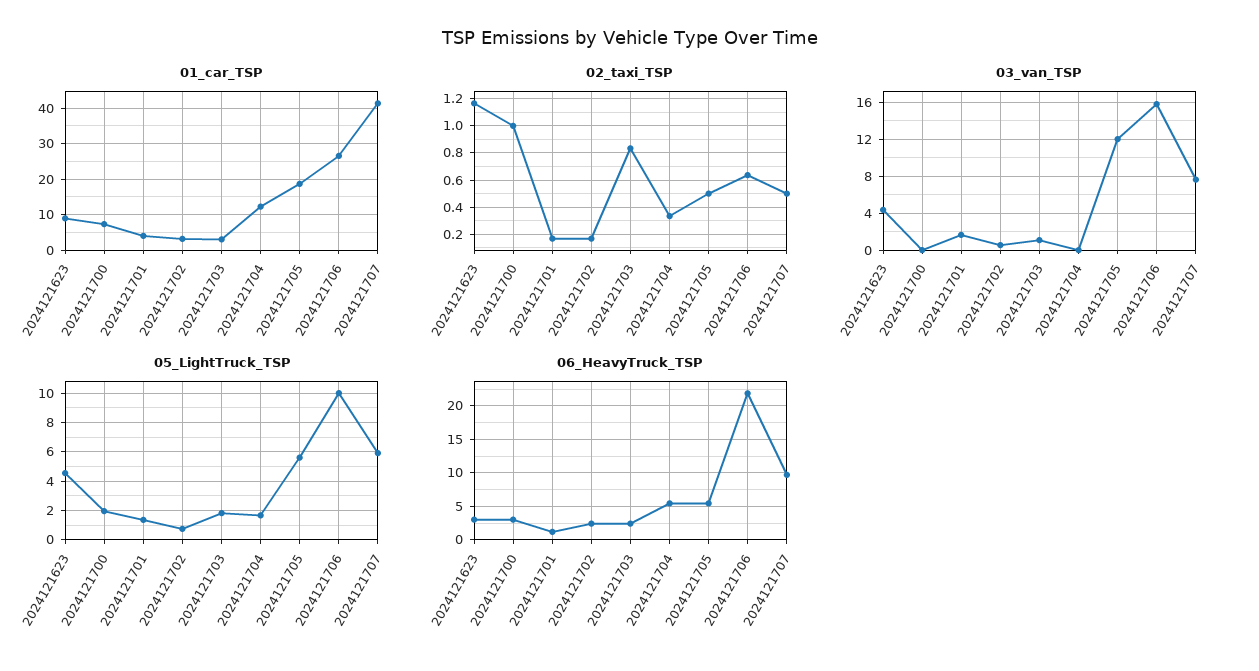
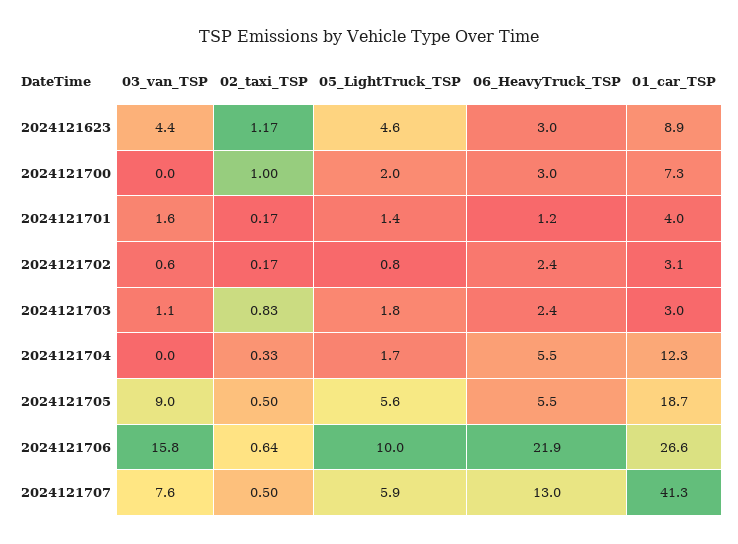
03_van_TSP, 2024121705: 12 -> 9
06_HeavyTruck_TSP, 2024121707: 10 -> 13

